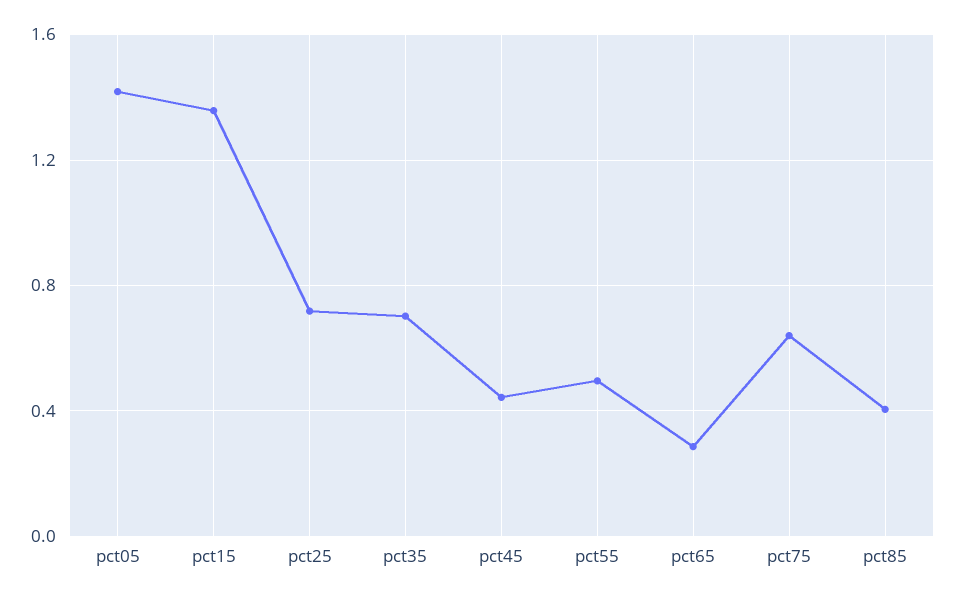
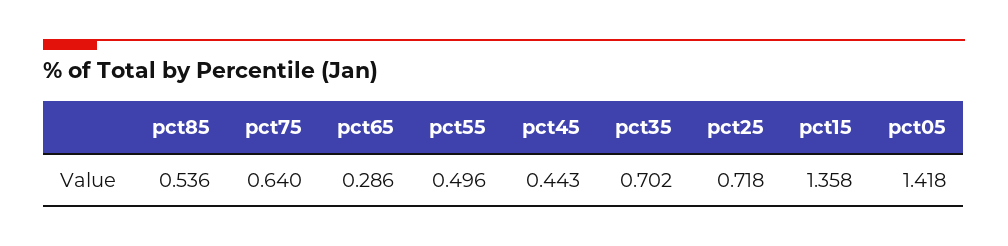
pct85: 0.4 -> 0.536

